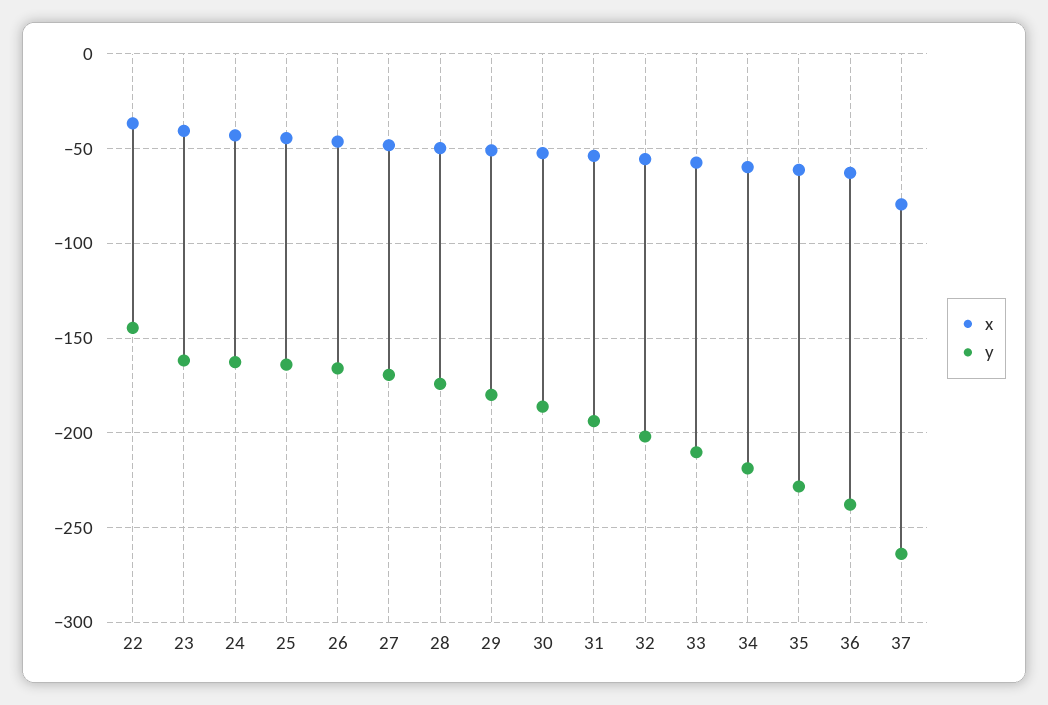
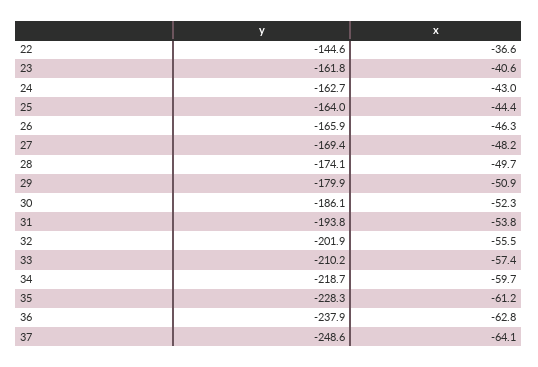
x, 37: -80 -> -64.1
y, 37: -265 -> -248.6

